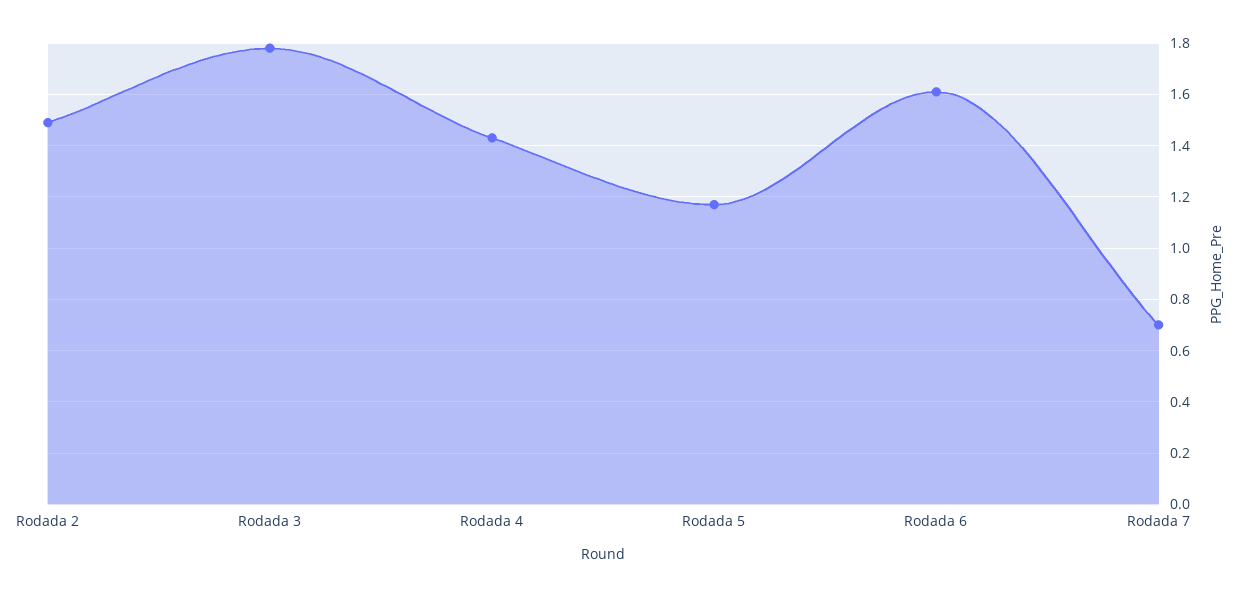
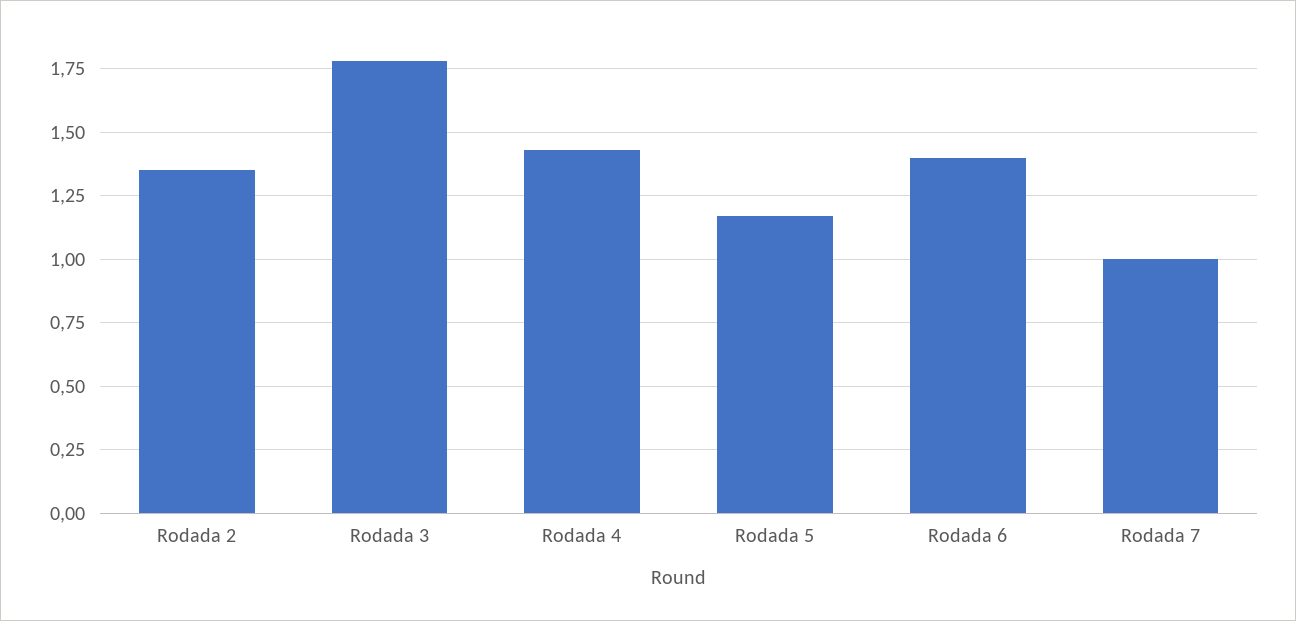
Rodada 2: 1.5 -> 1.35
Rodada 6: 1.6 -> 1.4
Rodada 7: 0.7 -> 1

